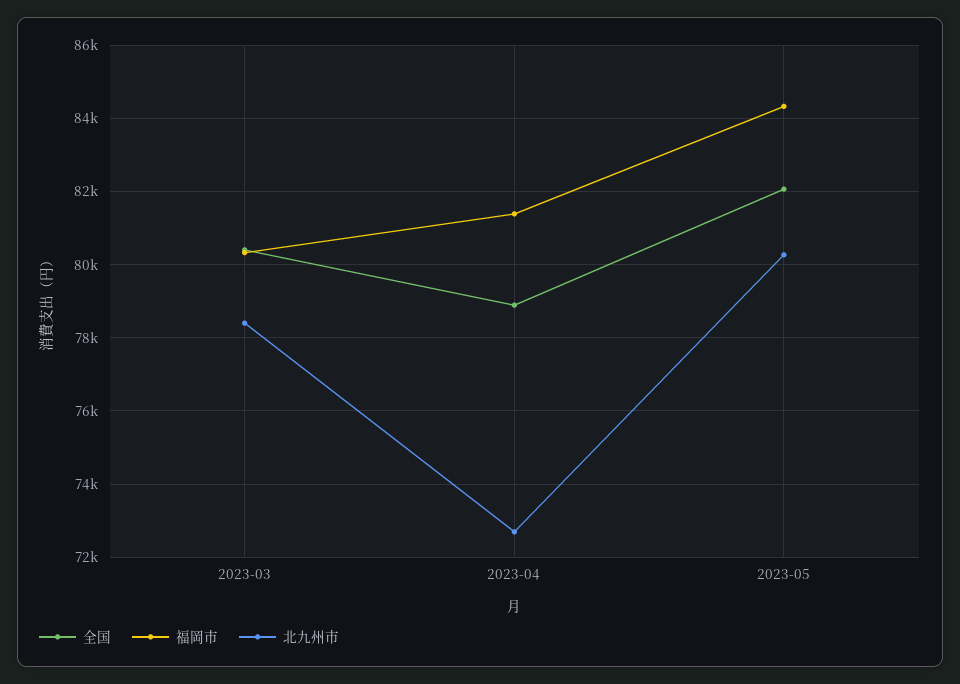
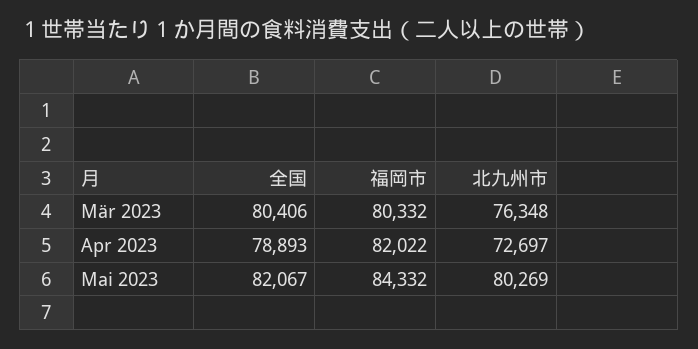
北九州市, 2023-03: 78400 -> 76348
福岡市, 2023-04: 81400 -> 82022

